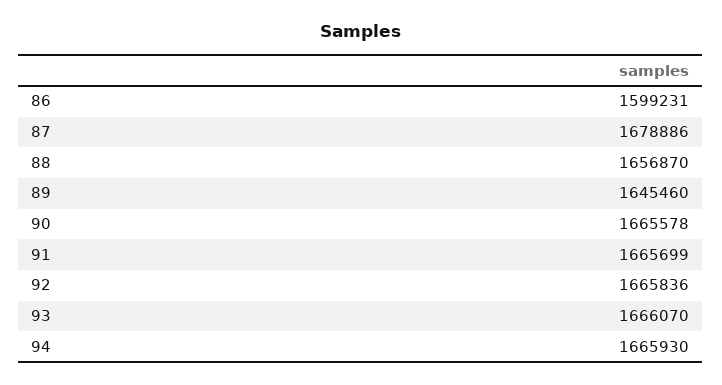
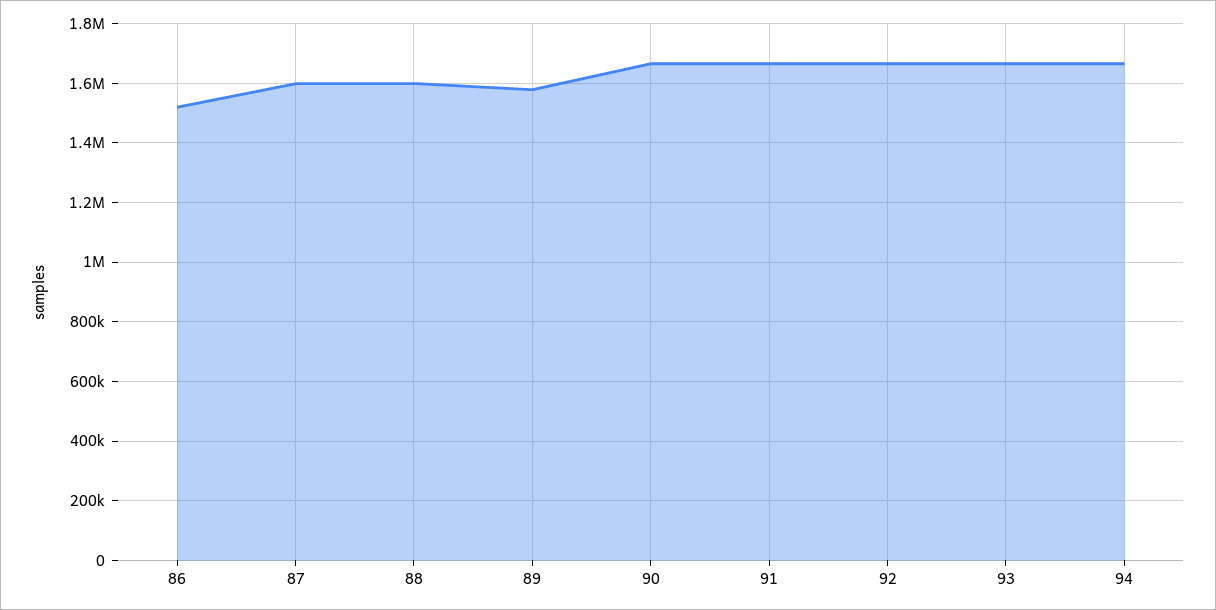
86: 1599231 -> 1525000
87: 1678886 -> 1600000
88: 1656870 -> 1600000
89: 1645460 -> 1575000

